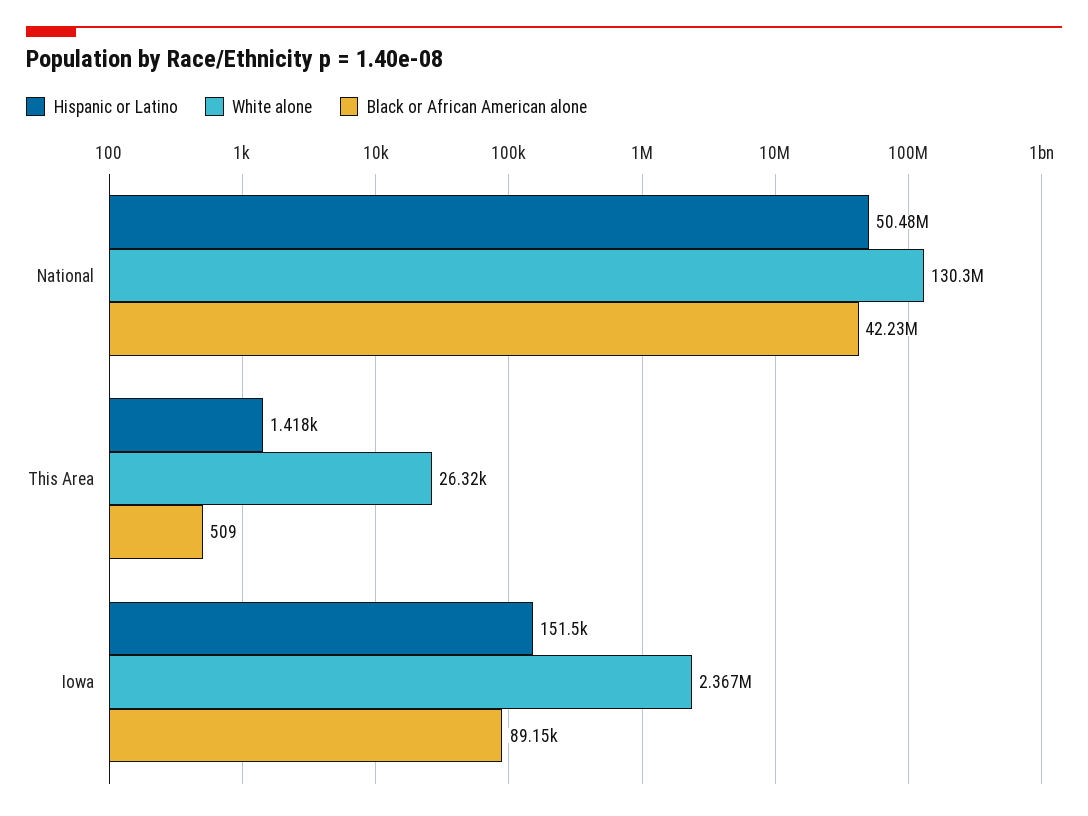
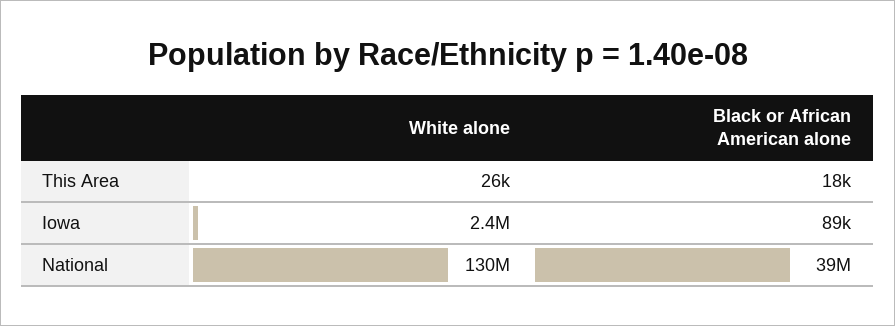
Hispanic or Latino, National: 50480000 -> none
Black or African American alone, National: 42230000 -> 39000000
Hispanic or Latino, This Area: 1418 -> none
Black or African American alone, This Area: 509 -> 18000
Hispanic or Latino, Iowa: 151500 -> none

